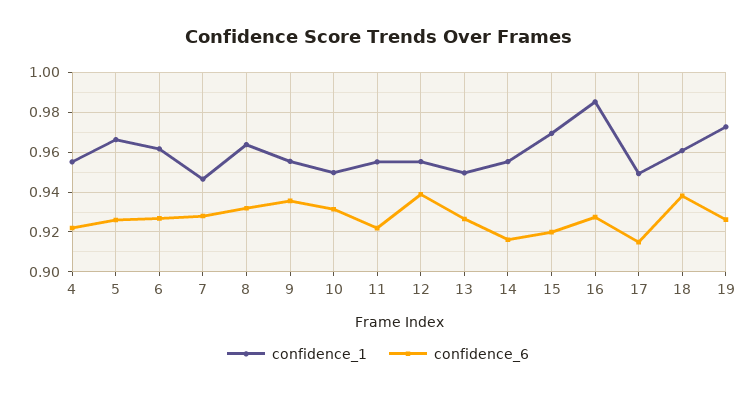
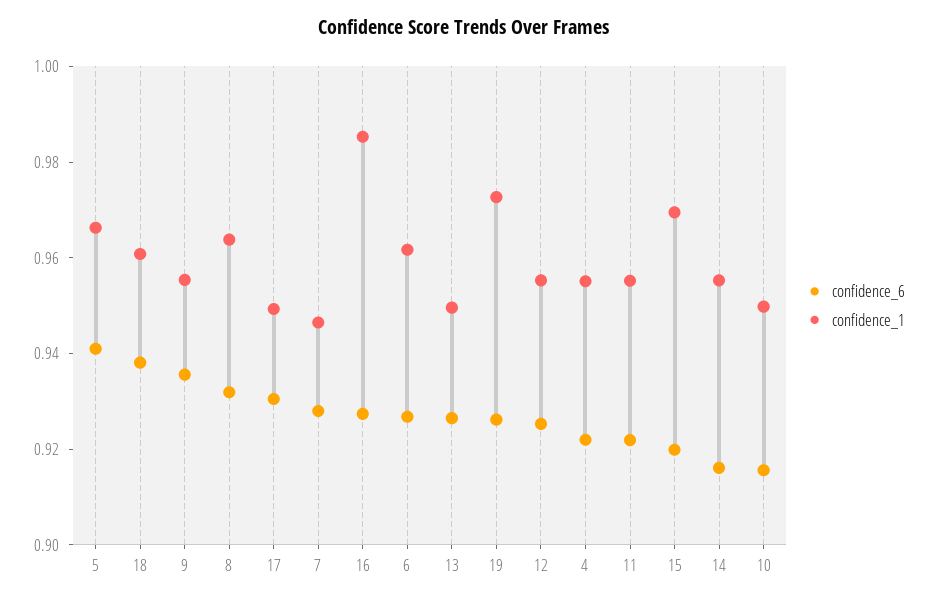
confidence_6, 5: 0.925 -> 0.94
confidence_6, 10: 0.93 -> 0.915
confidence_6, 12: 0.94 -> 0.925
confidence_6, 17: 0.915 -> 0.93

